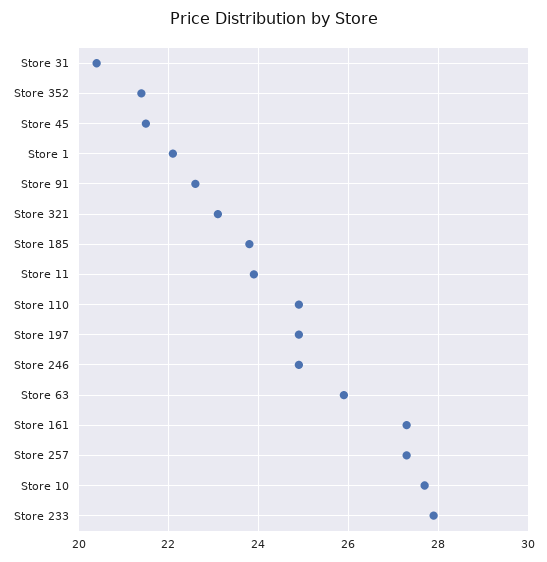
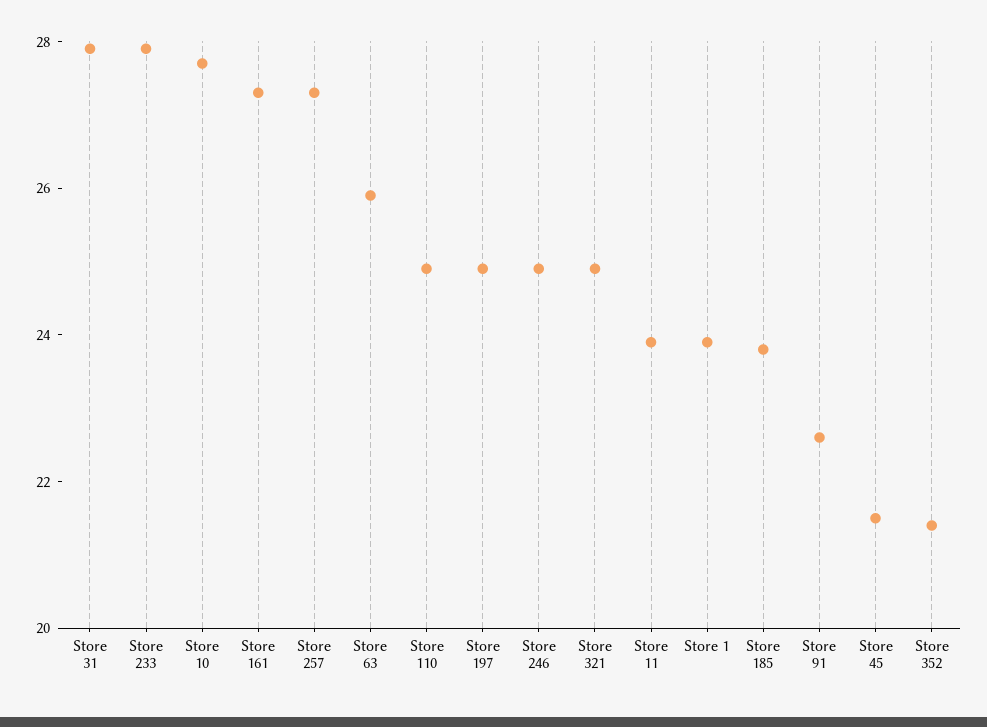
Store 31: 20.5 -> 28
Store 1: 22 -> 24
Store 321: 23 -> 25

